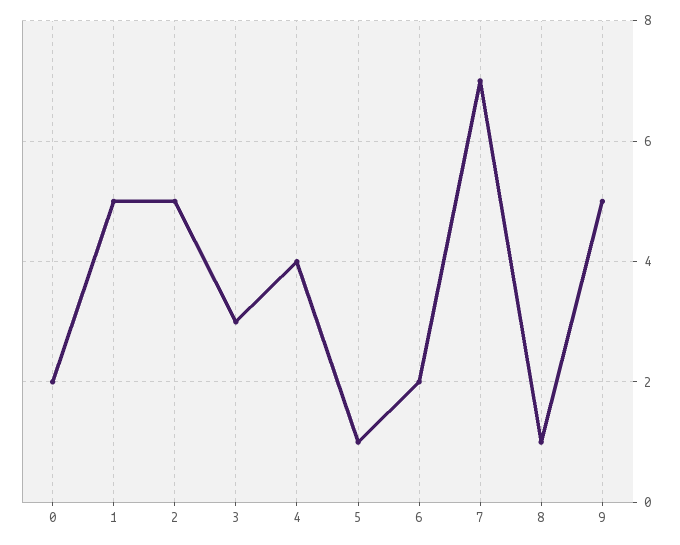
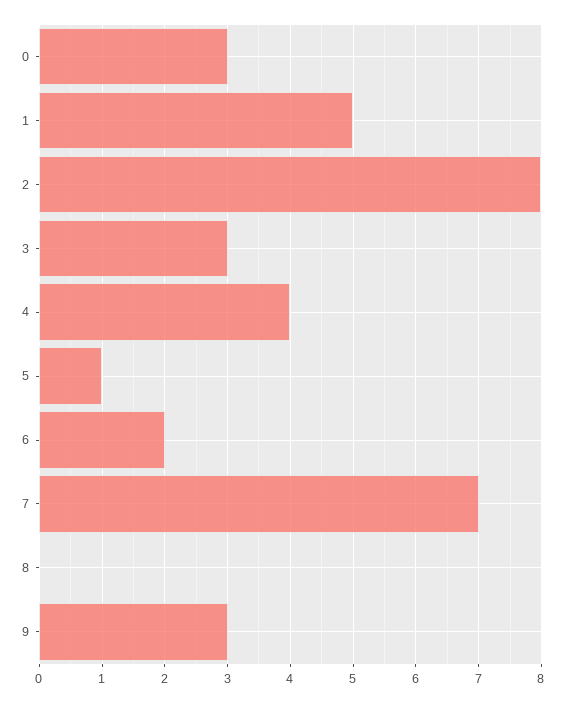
0: 2 -> 3
2: 5 -> 8
8: 1 -> 0
9: 5 -> 3

